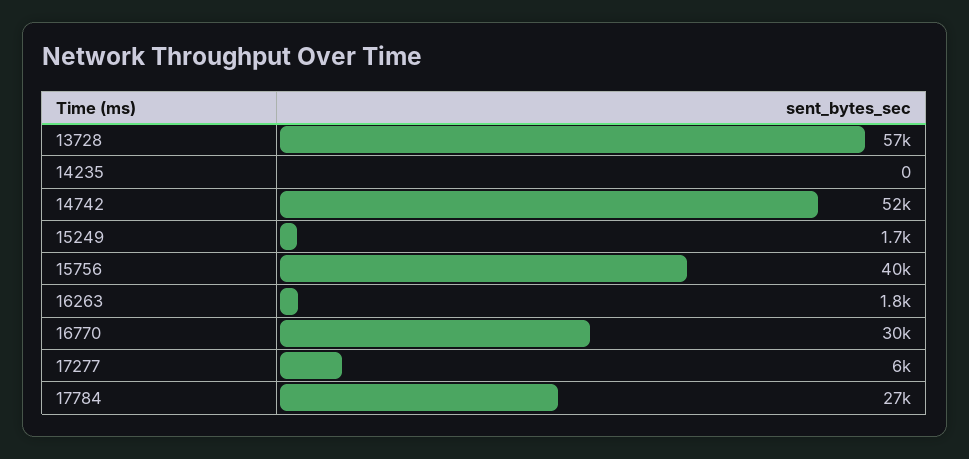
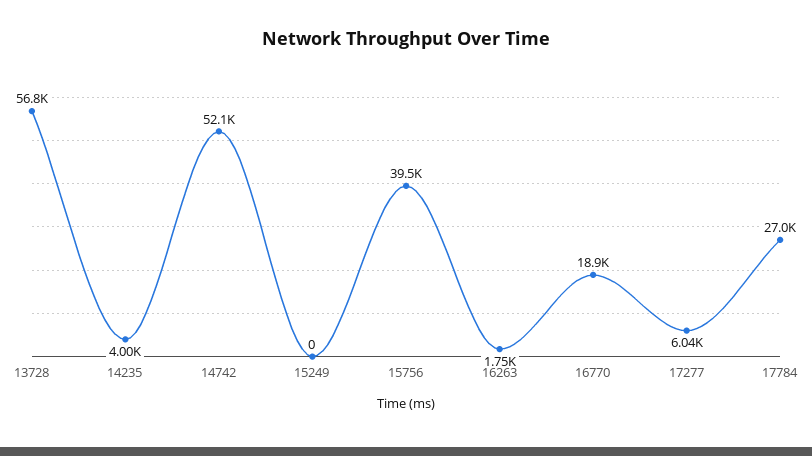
14235: 0 -> 4000
15249: 1700 -> 0
16770: 30000 -> 18900

